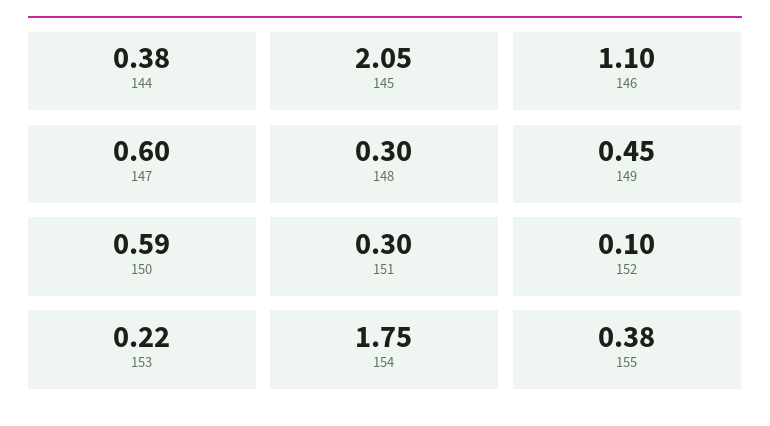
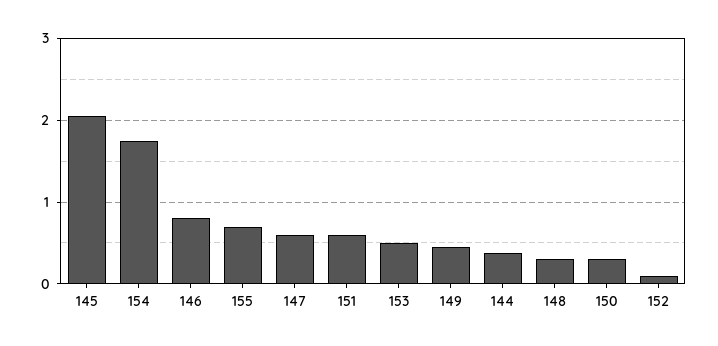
146: 1.1 -> 0.8
150: 0.59 -> 0.3
151: 0.3 -> 0.6
153: 0.22 -> 0.5
155: 0.38 -> 0.7

